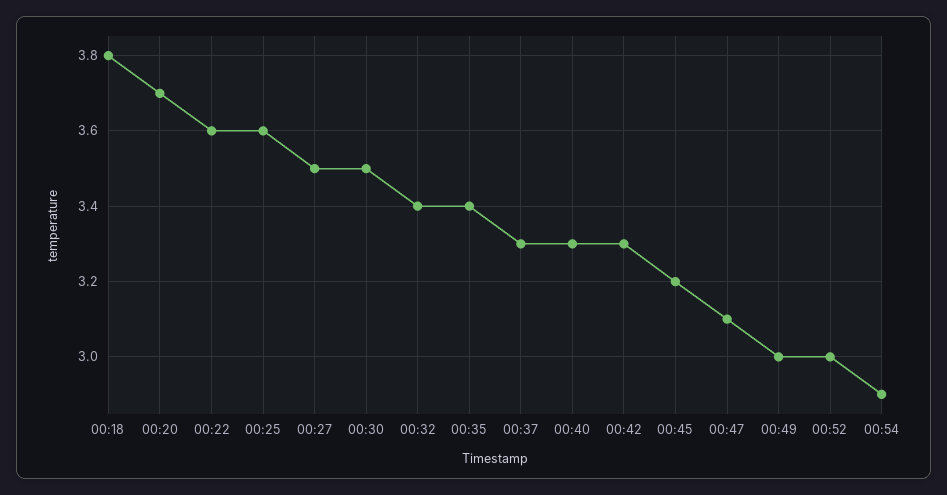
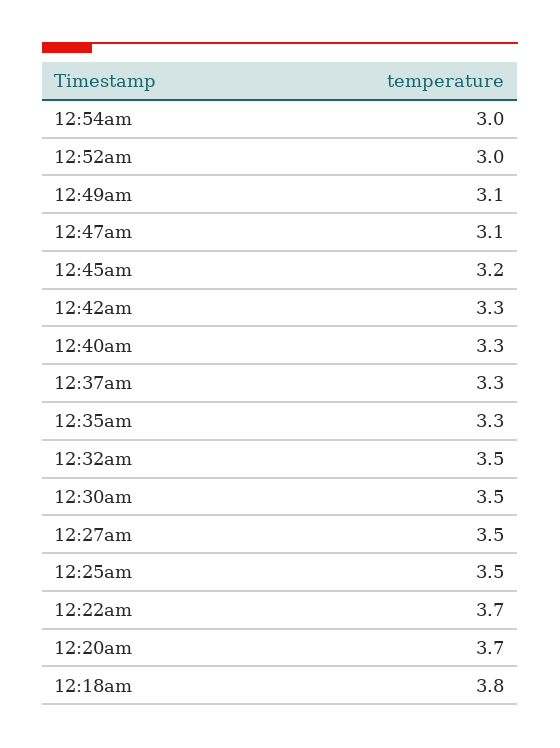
00:22: 3.6 -> 3.7
00:25: 3.6 -> 3.5
00:32: 3.4 -> 3.5
00:35: 3.4 -> 3.3
00:49: 3 -> 3.1
00:54: 2.9 -> 3

